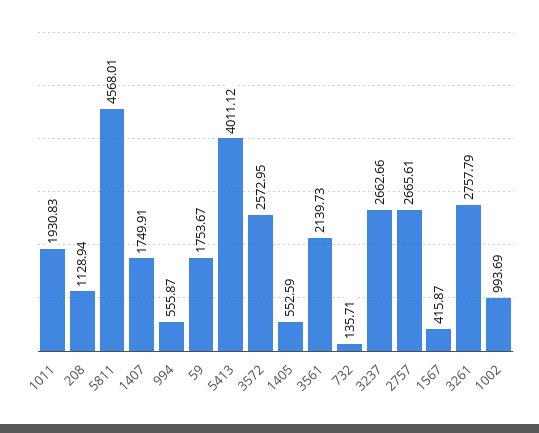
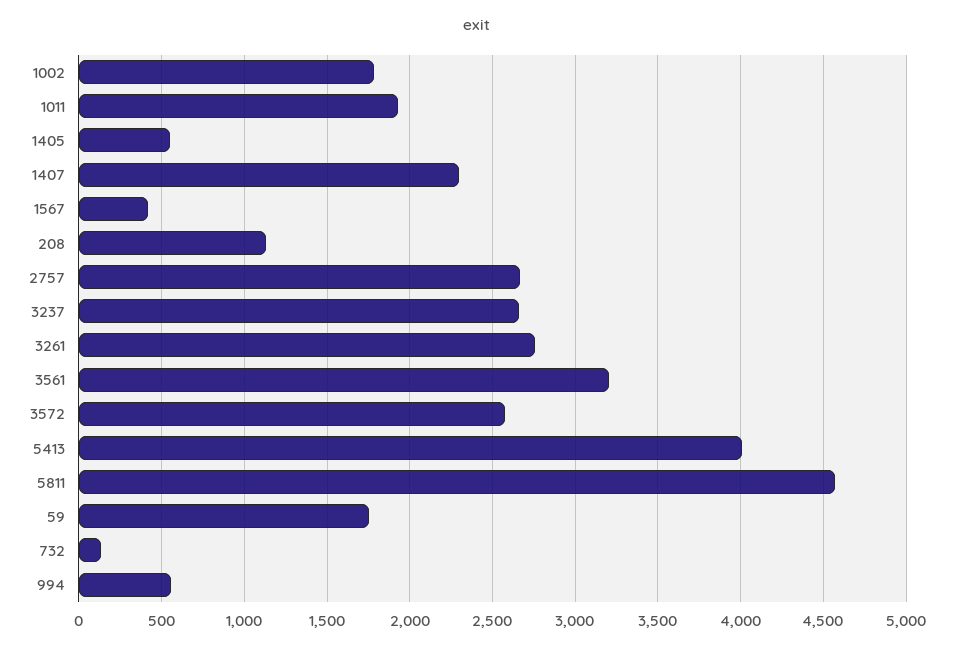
1407: 1749.91 -> 2300
3561: 2139.73 -> 3200
1002: 993.69 -> 1800

